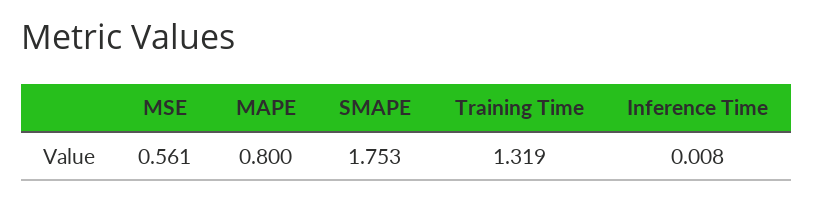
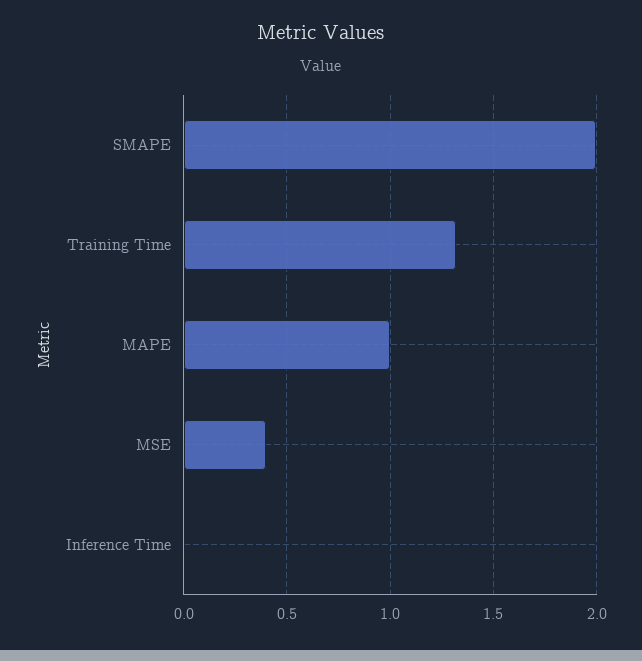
MSE: 0.561 -> 0.4
MAPE: 0.8 -> 1
SMAPE: 1.753 -> 2

